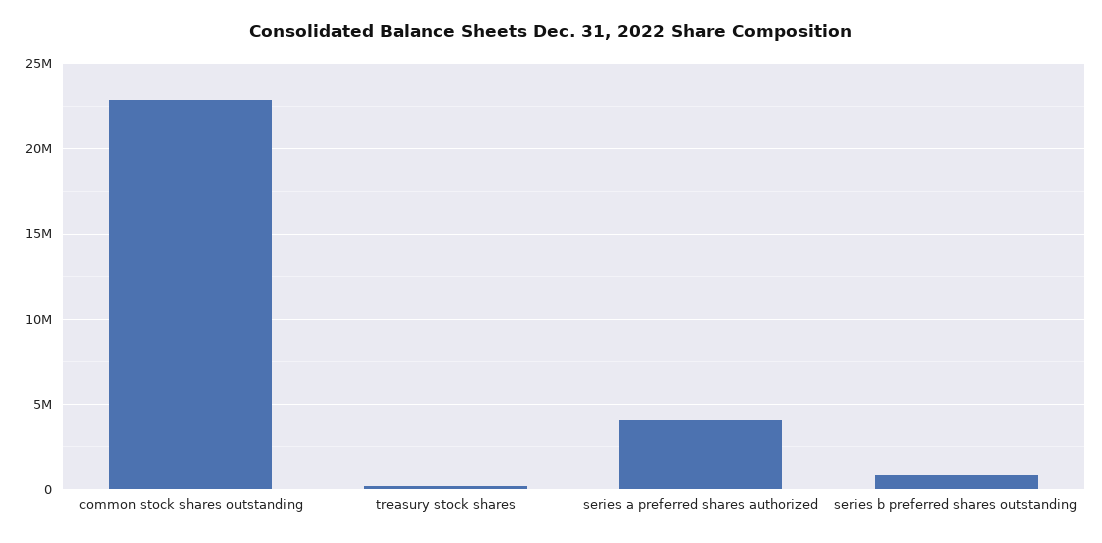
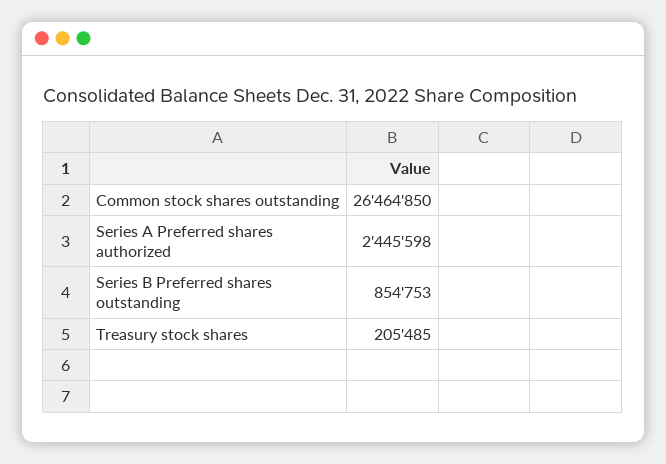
common stock shares outstanding: 23000000 -> 26464850
series a preferred shares authorized: 4000000 -> 2445598

